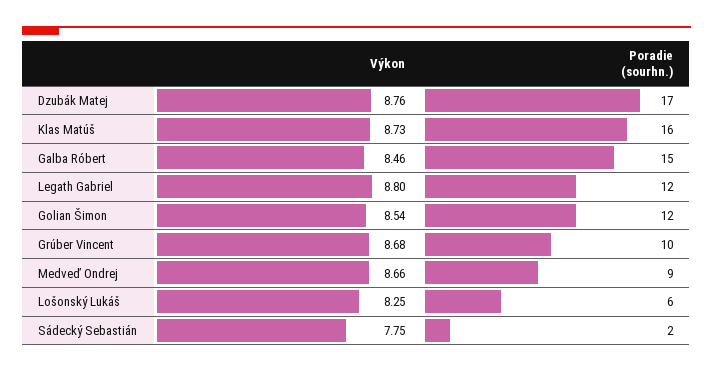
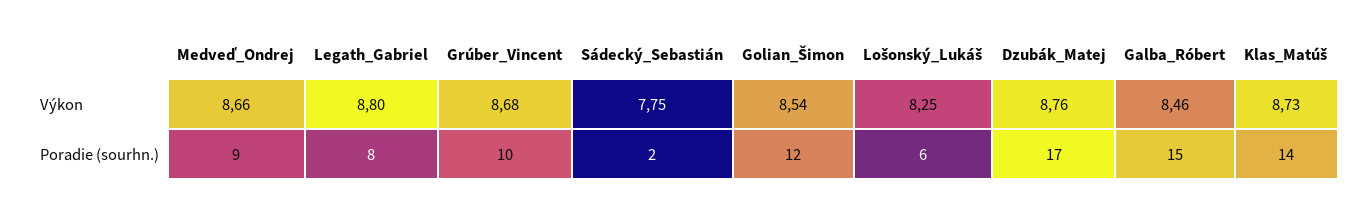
Poradie (sourhn.), Klas Matúš: 16 -> 14
Poradie (sourhn.), Legath Gabriel: 12 -> 8

